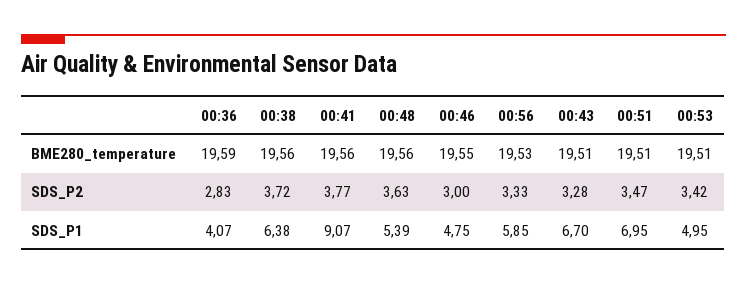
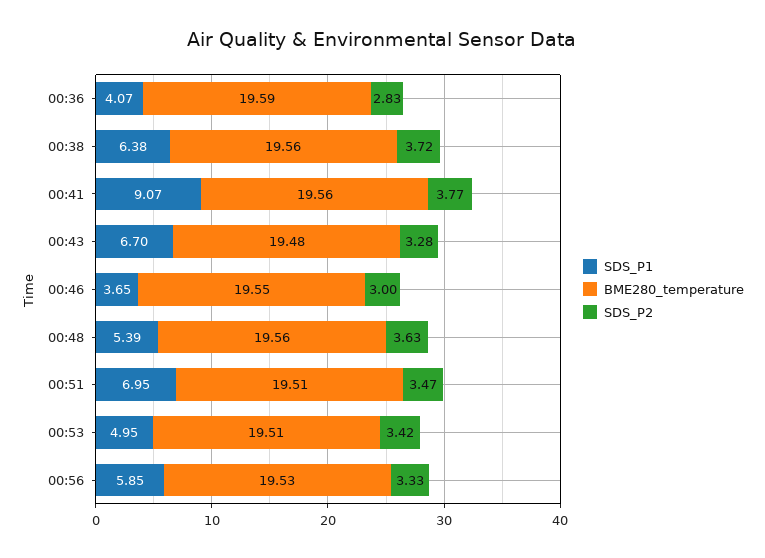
BME280_temperature, 00:43: 19.51 -> 19.48
SDS_P1, 00:46: 4.75 -> 3.65

